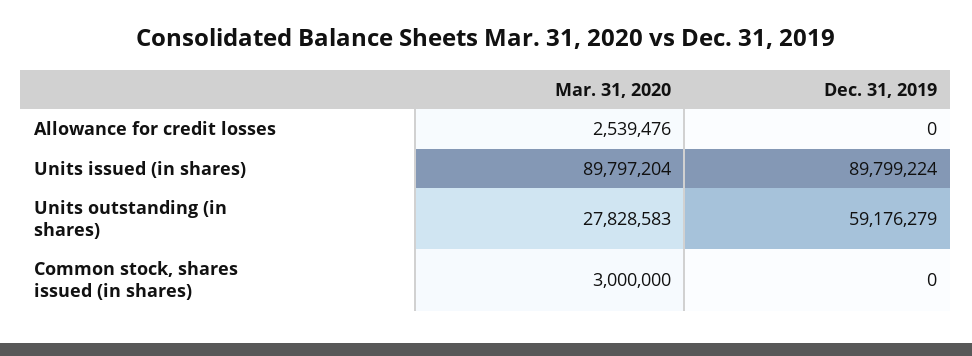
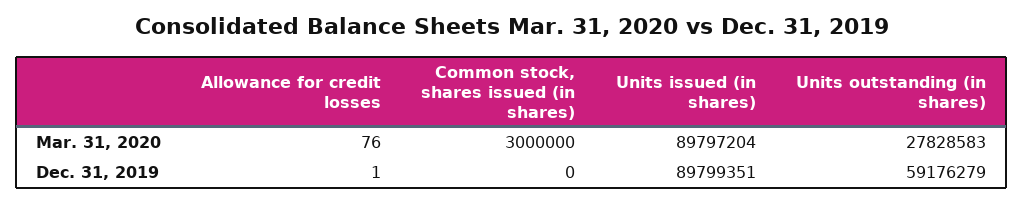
Mar. 31, 2020, Allowance for credit losses: 2539476 -> 76
Dec. 31, 2019, Allowance for credit losses: 0 -> 1
Dec. 31, 2019, Units issued (in shares): 89799224 -> 89799351

